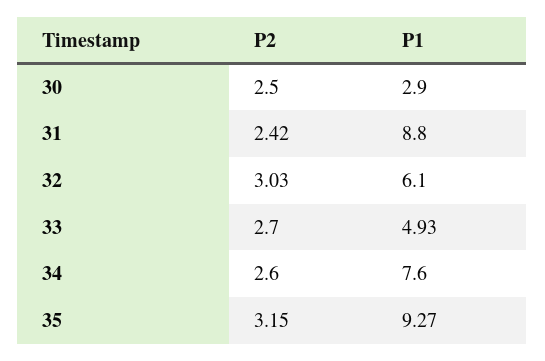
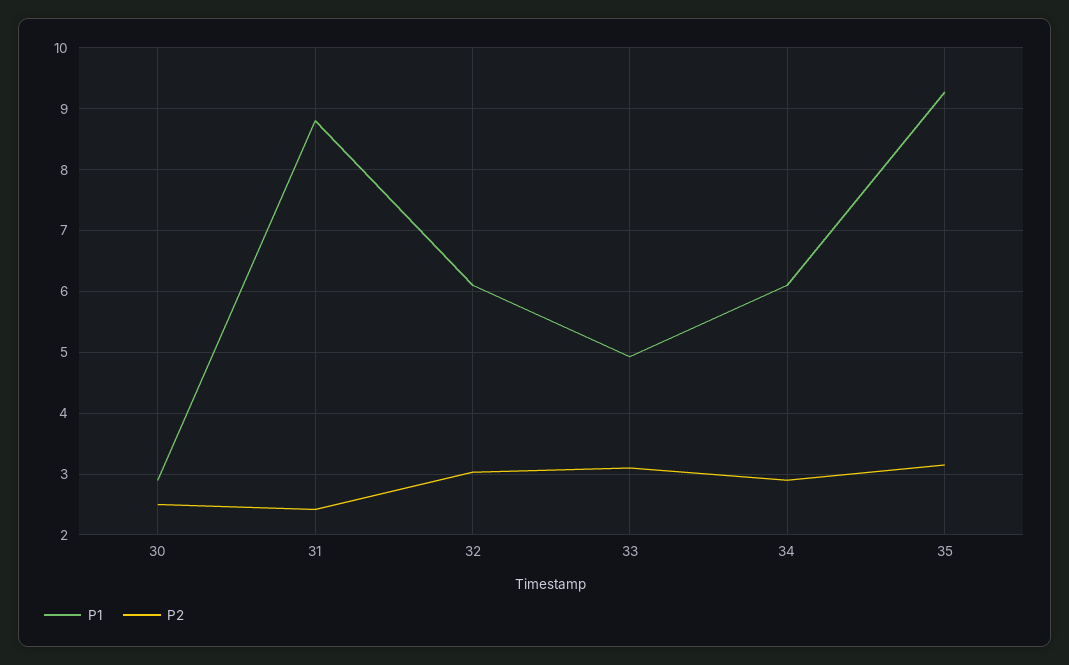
P2, 33: 2.7 -> 3.1
P2, 34: 2.6 -> 2.9
P1, 34: 7.6 -> 6.1

